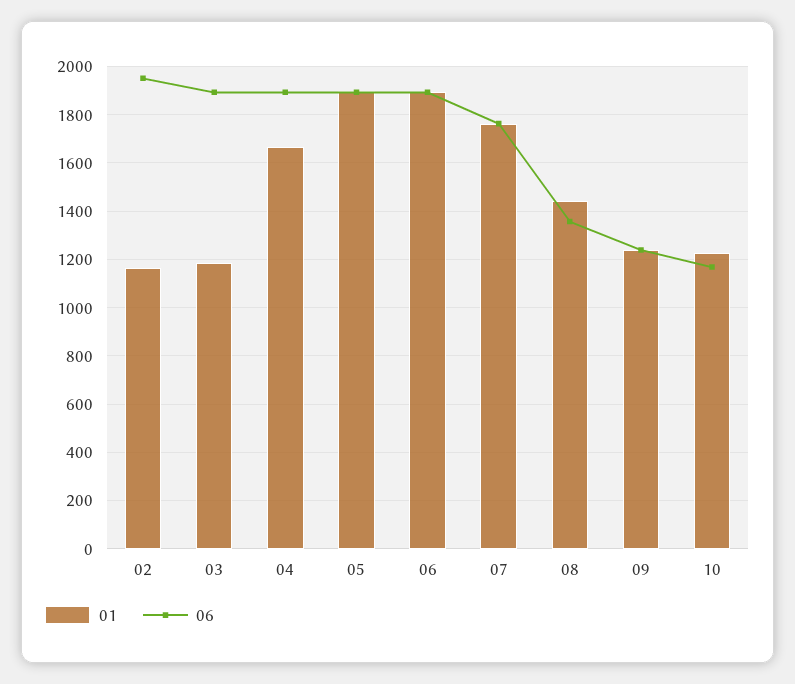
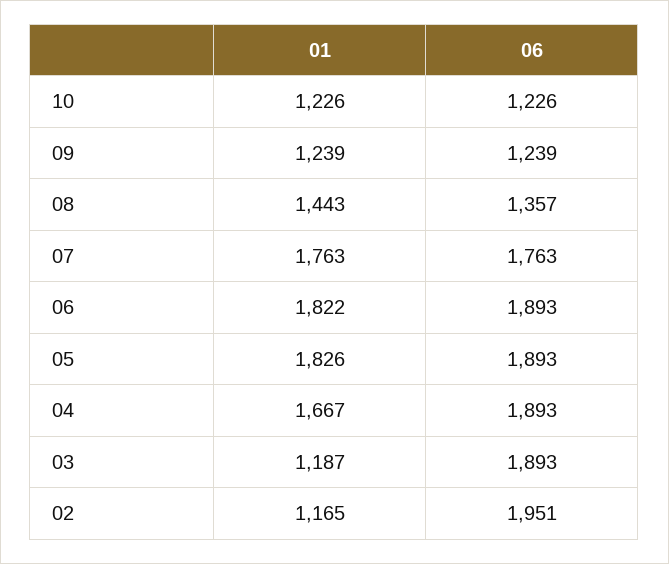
01, 05: 1900 -> 1826
01, 06: 1900 -> 1822
06, 10: 1175 -> 1226

